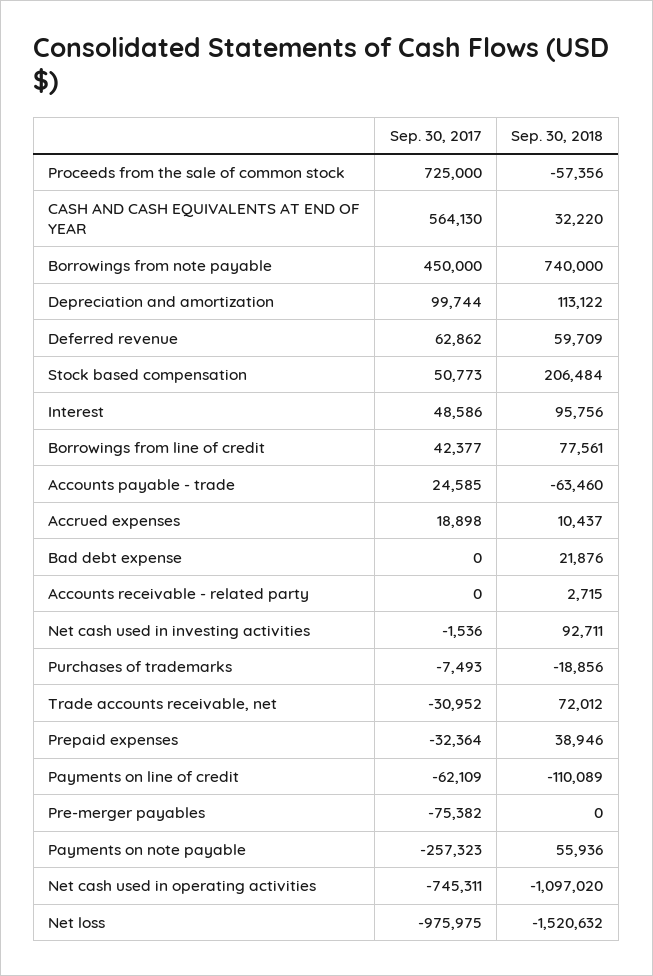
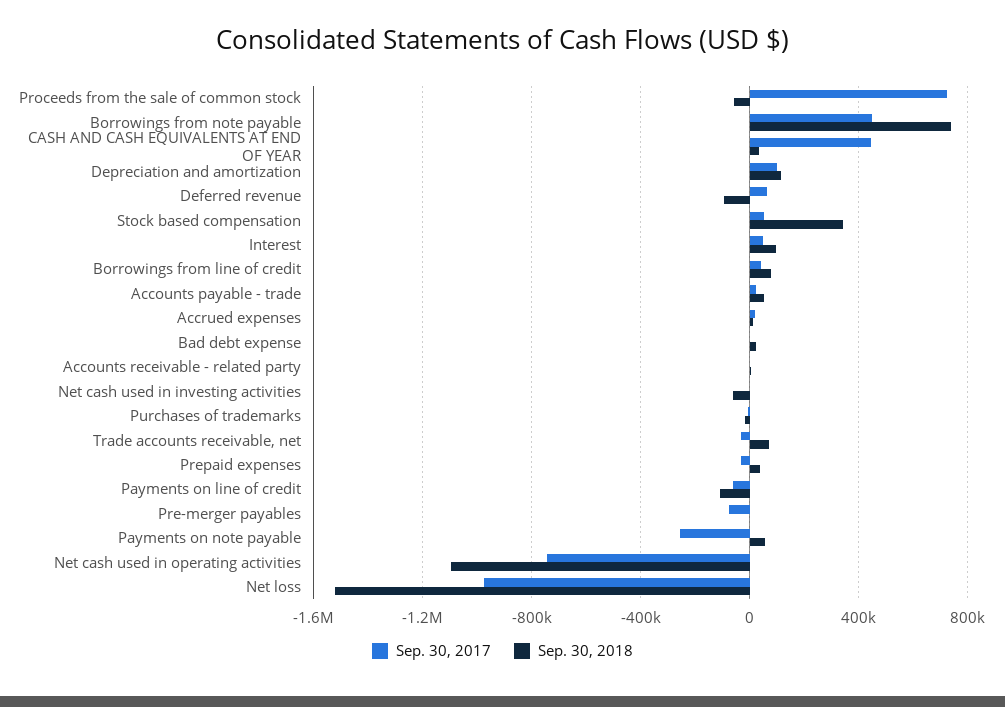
Sep. 30, 2017, CASH AND CASH EQUIVALENTS AT END OF YEAR: 564130 -> 450000
Sep. 30, 2018, Deferred revenue: 59709 -> -100000
Sep. 30, 2018, Stock based compensation: 206484 -> 350000
Sep. 30, 2018, Accounts payable - trade: -63460 -> 50000
Sep. 30, 2018, Net cash used in investing activities: 92711 -> -50000

